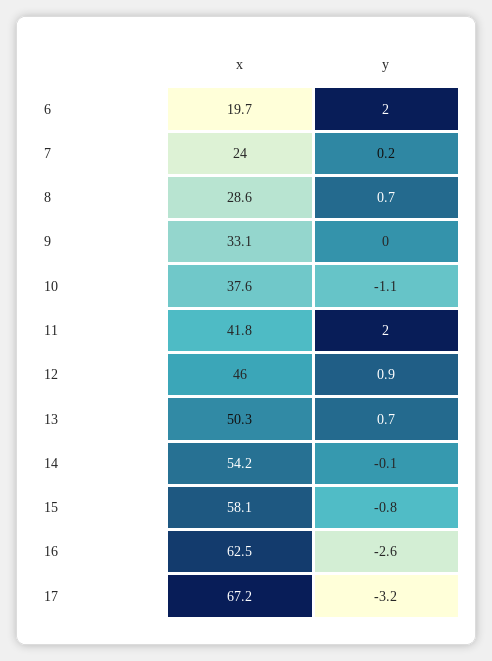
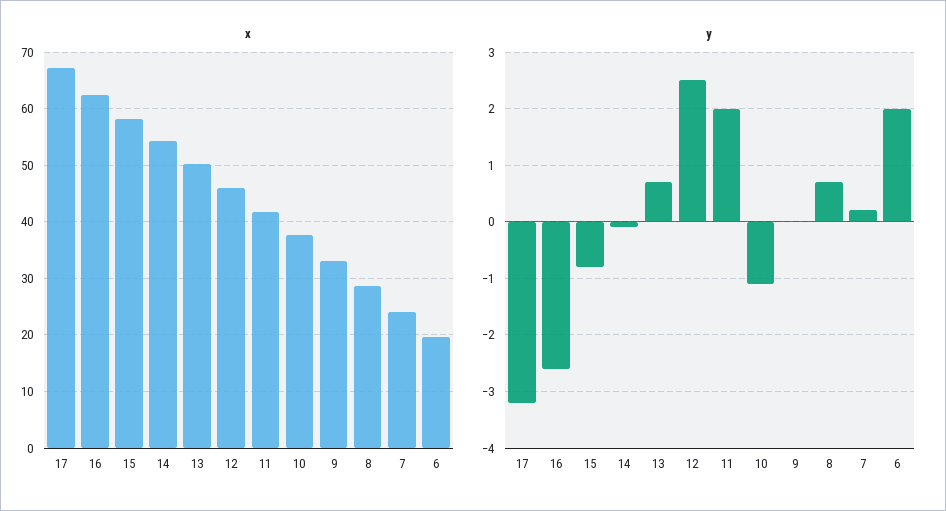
y, 12: 0.9 -> 2.5

